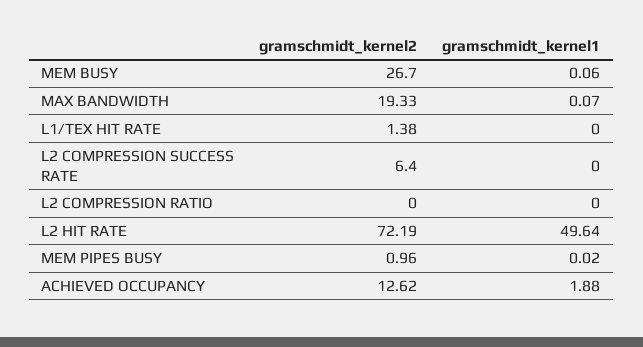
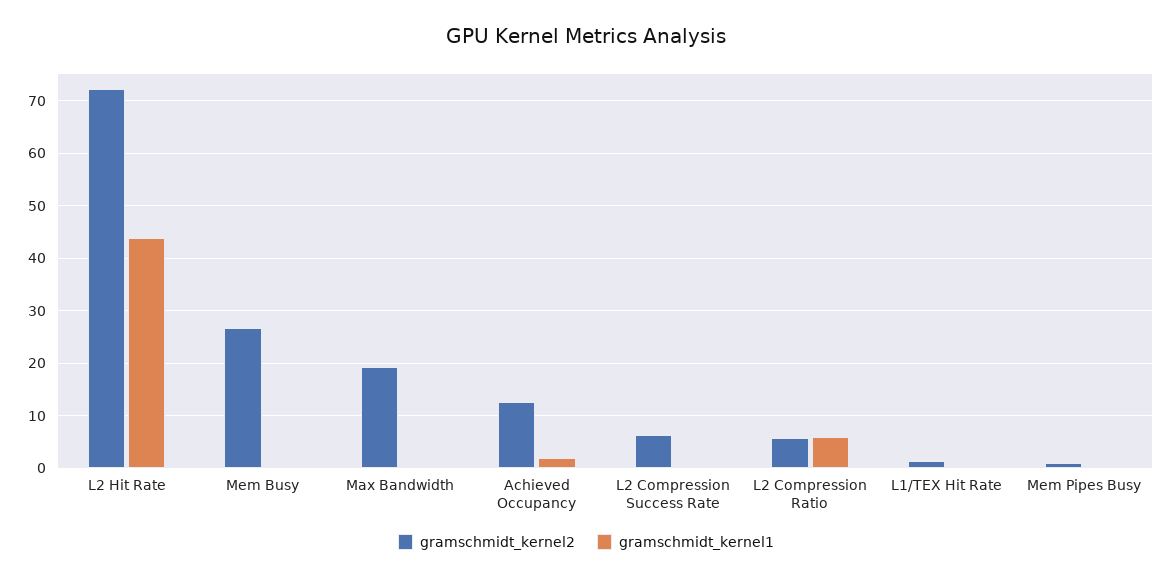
gramschmidt_kernel2, L2 COMPRESSION RATIO: 0 -> 6
gramschmidt_kernel1, L2 COMPRESSION RATIO: 0 -> 6
gramschmidt_kernel1, L2 HIT RATE: 49.64 -> 44

